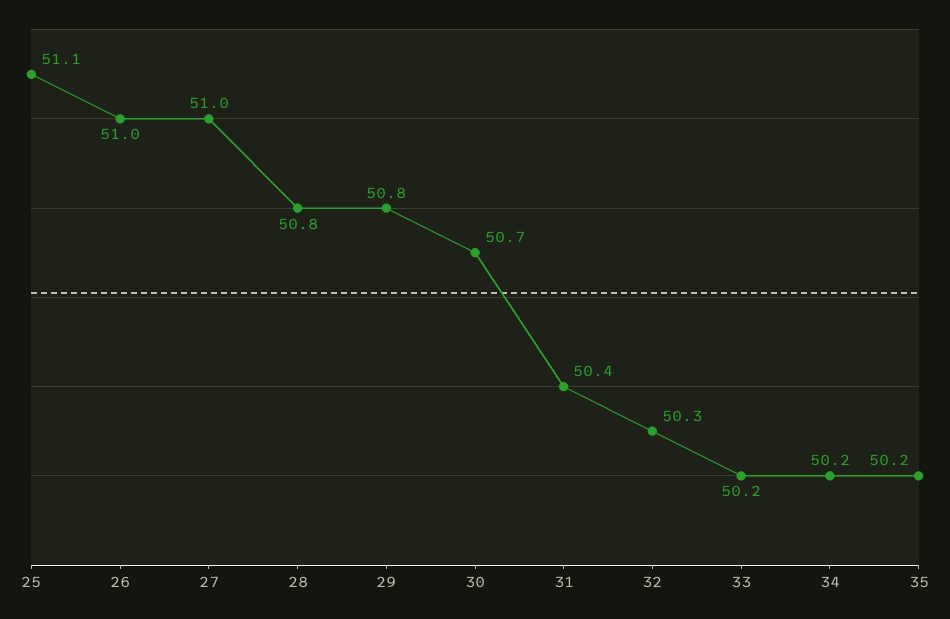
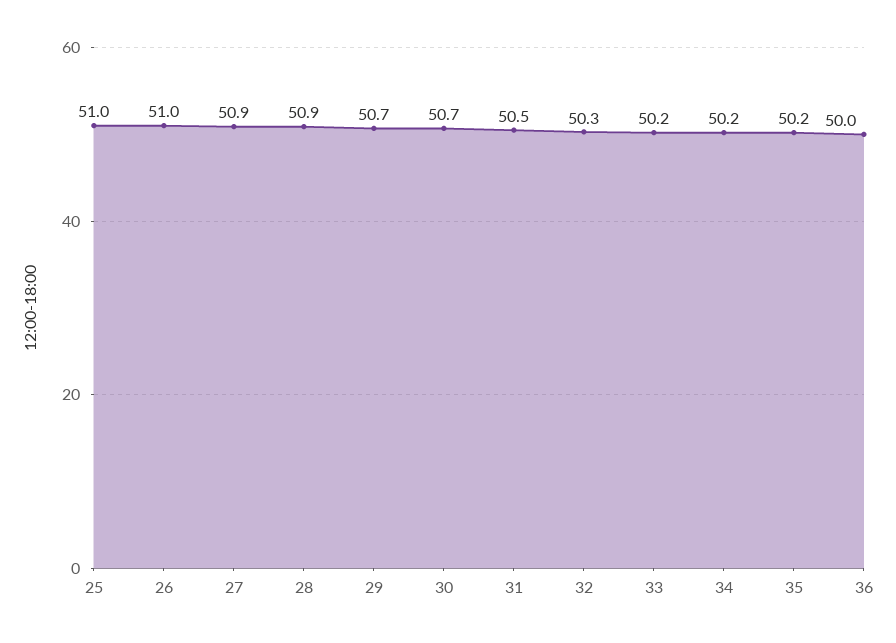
25: 51.1 -> 51
27: 51 -> 50.9
28: 50.8 -> 50.9
29: 50.8 -> 50.7
31: 50.4 -> 50.5
36: none -> 50

